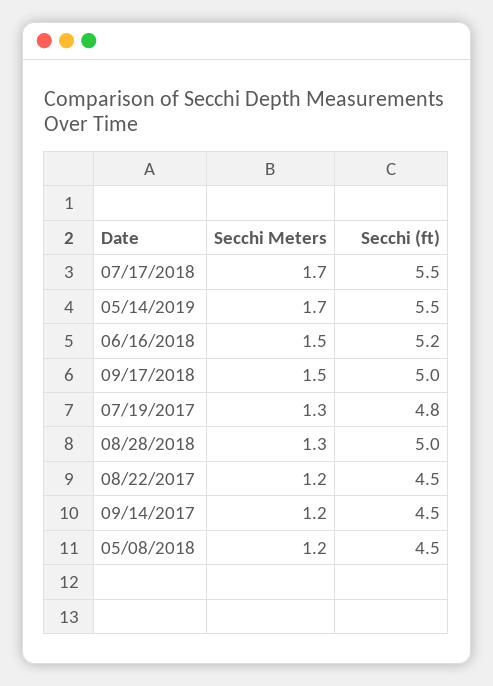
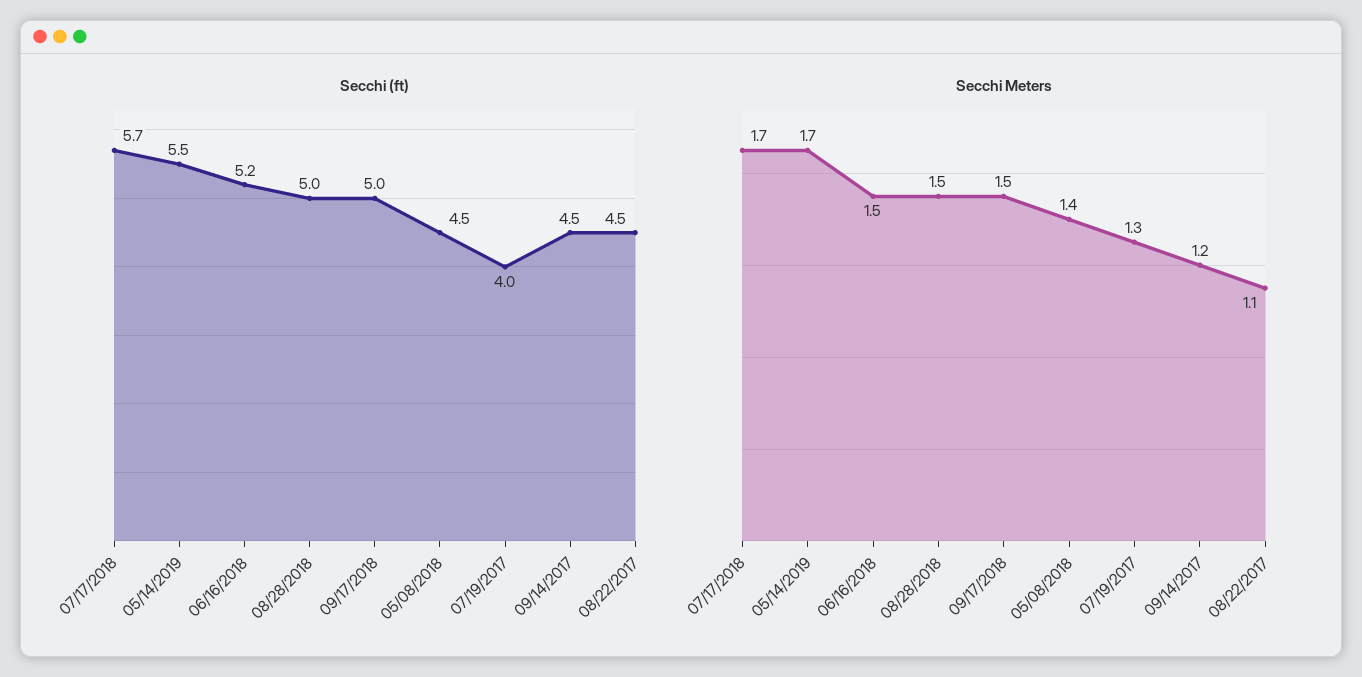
Secchi (ft), 07/17/2018: 5.5 -> 5.7
Secchi (ft), 07/19/2017: 4.8 -> 4
Secchi Meters, 08/28/2018: 1.3 -> 1.5
Secchi Meters, 08/22/2017: 1.2 -> 1.1
Secchi Meters, 05/08/2018: 1.2 -> 1.4

